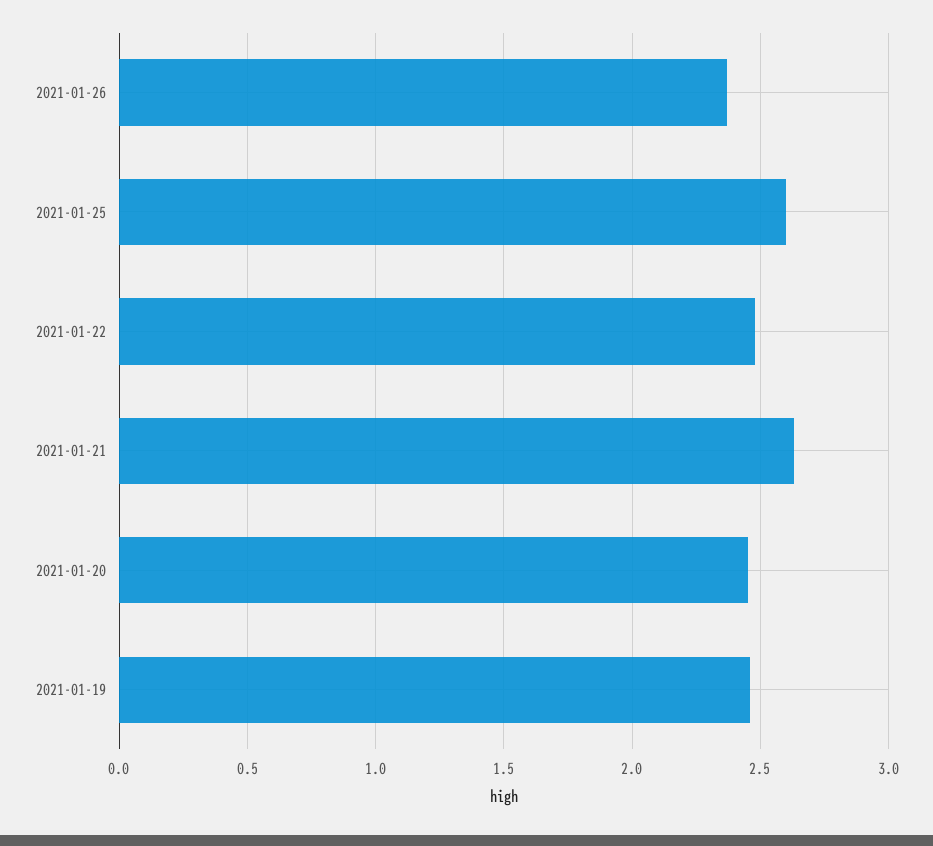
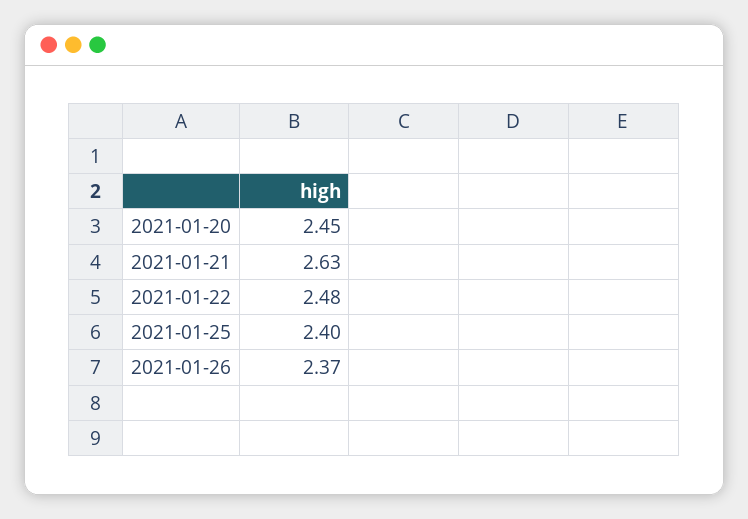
2021-01-25: 2.6 -> 2.4
2021-01-19: 2.45 -> none

